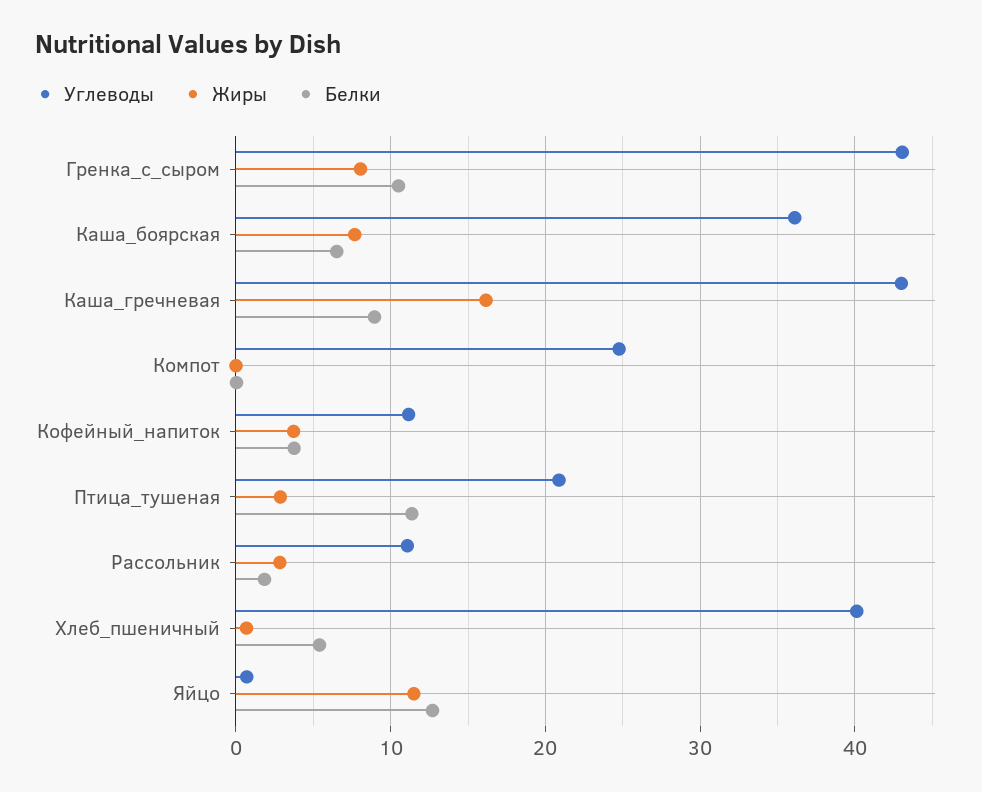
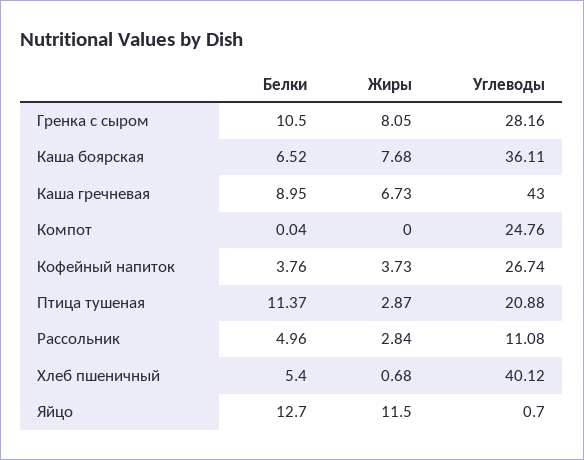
Углеводы, Гренка_с_сыром: 43 -> 28.16
Жиры, Каша_гречневая: 16 -> 6.73
Углеводы, Кофейный_напиток: 11 -> 26.74
Белки, Рассольник: 2 -> 4.96

